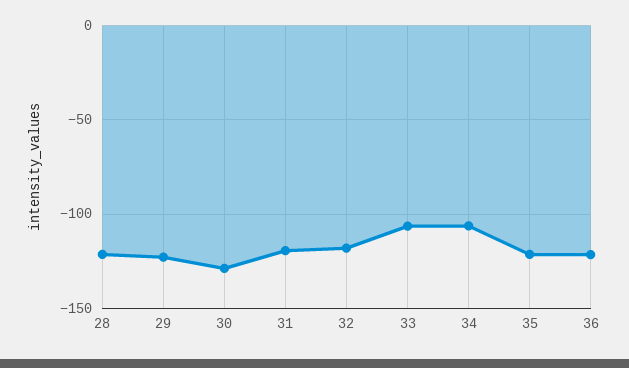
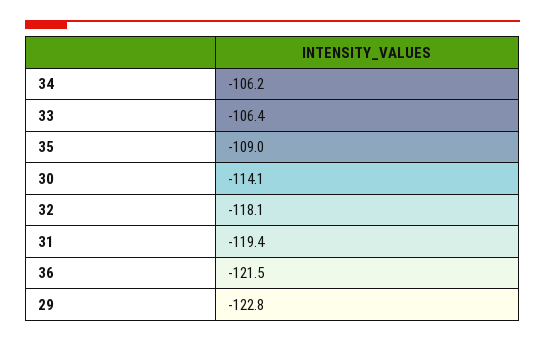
28: -120 -> none
30: -130 -> -114.1
35: -120 -> -109

